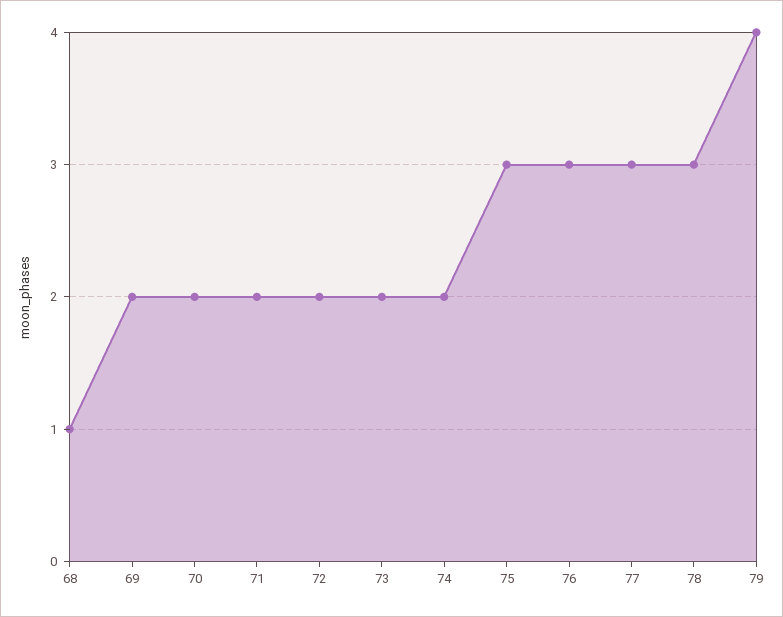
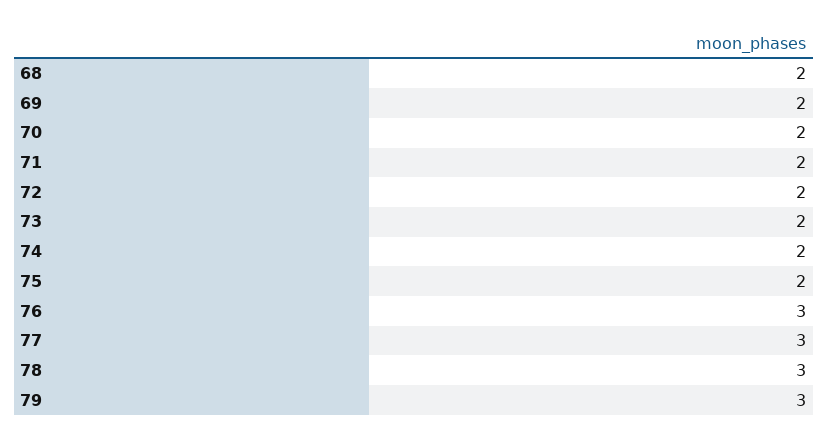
68: 1 -> 2
75: 3 -> 2
79: 4 -> 3

